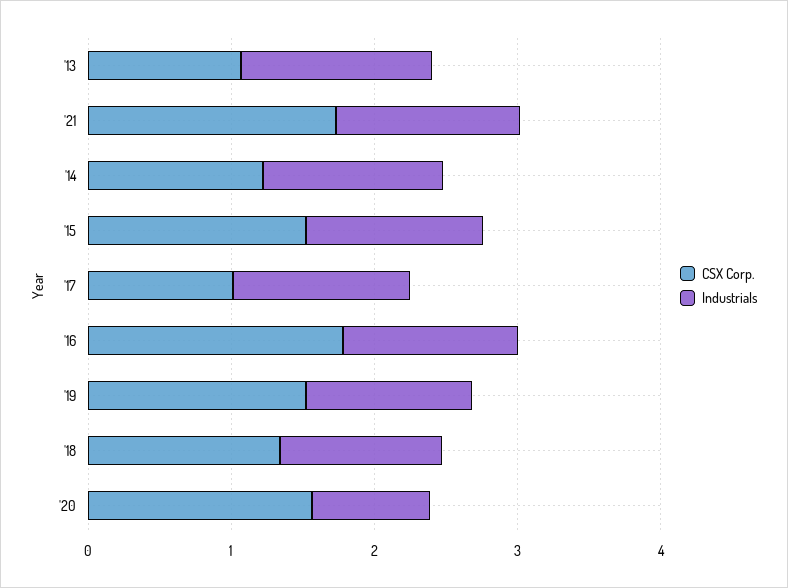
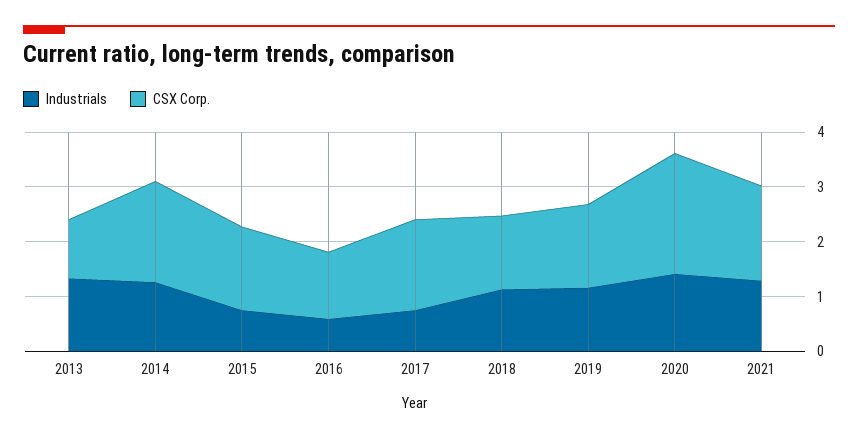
CSX Corp., '14: 1.2 -> 1.8
Industrials, '15: 1.2 -> 0.8
CSX Corp., '17: 1 -> 1.6
Industrials, '17: 1.2 -> 0.8
CSX Corp., '16: 1.8 -> 1.2
Industrials, '16: 1.2 -> 0.6
CSX Corp., '20: 1.6 -> 2.2
Industrials, '20: 0.8 -> 1.4

